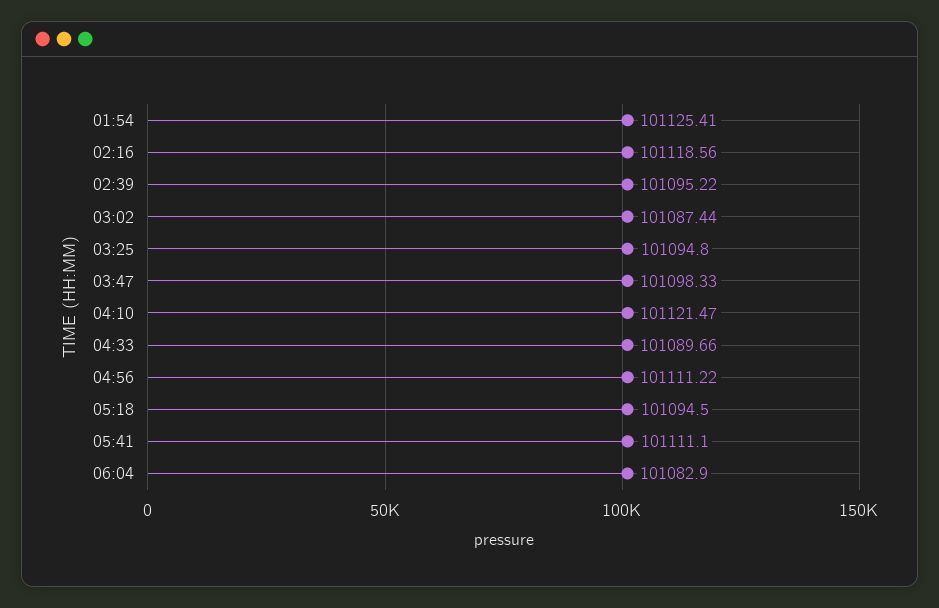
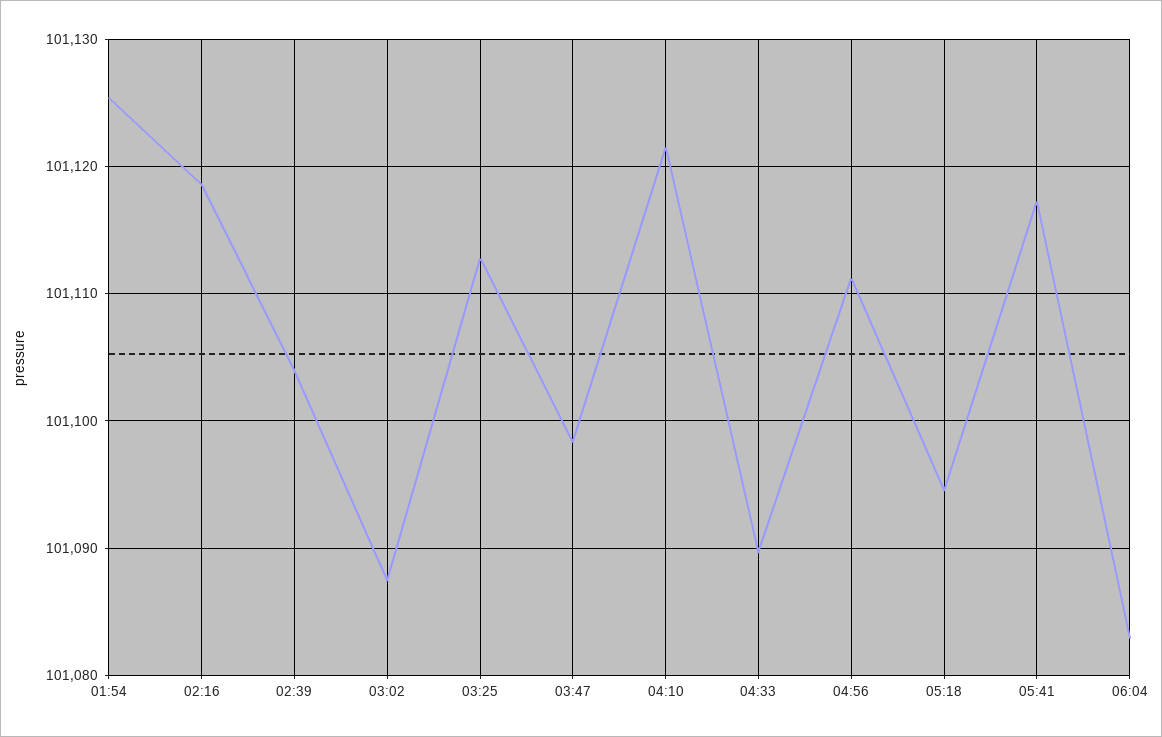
02:39: 101095.22 -> 101104
03:25: 101094.8 -> 101113
05:41: 101111.1 -> 101117

